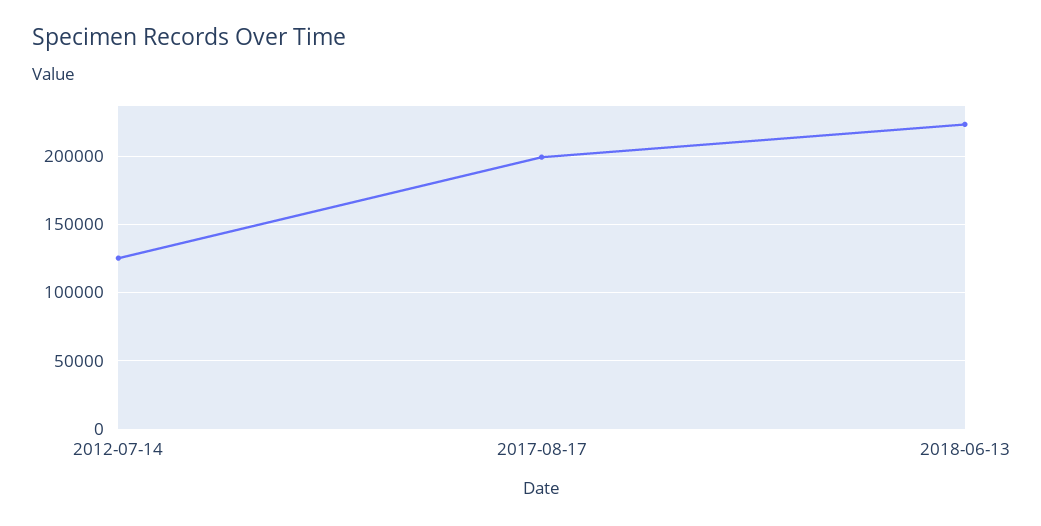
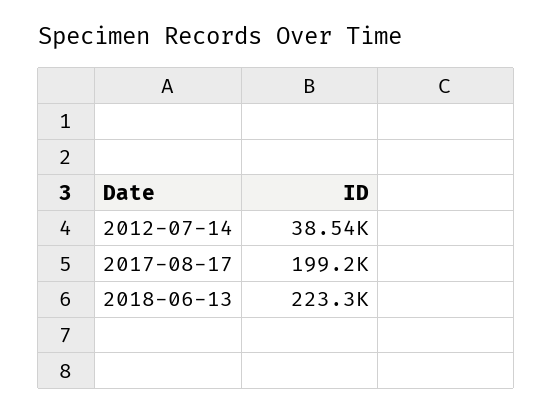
2012-07-14: 125000 -> 38540

